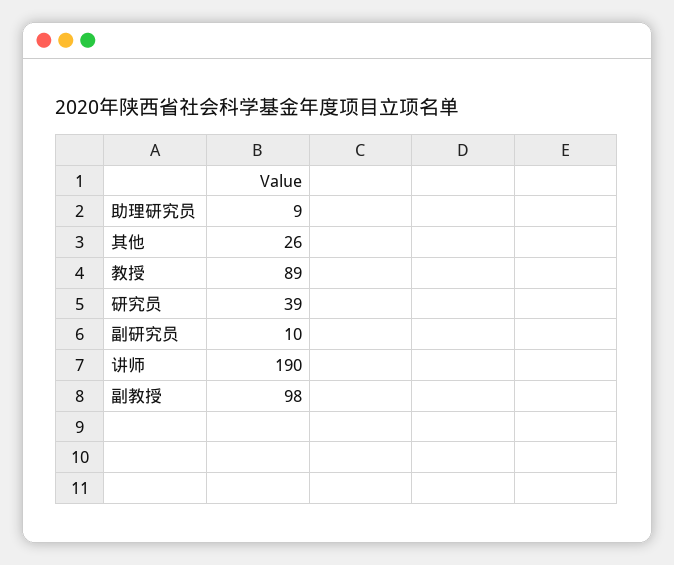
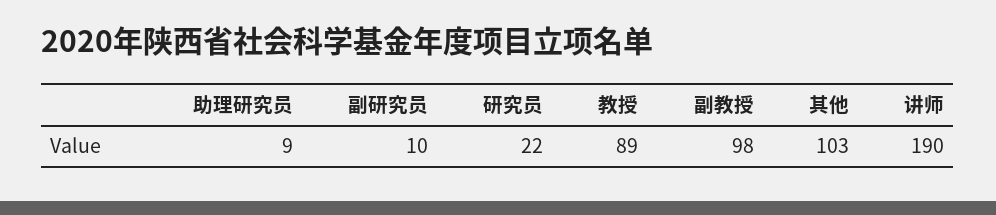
其他: 26 -> 103
研究员: 39 -> 22

